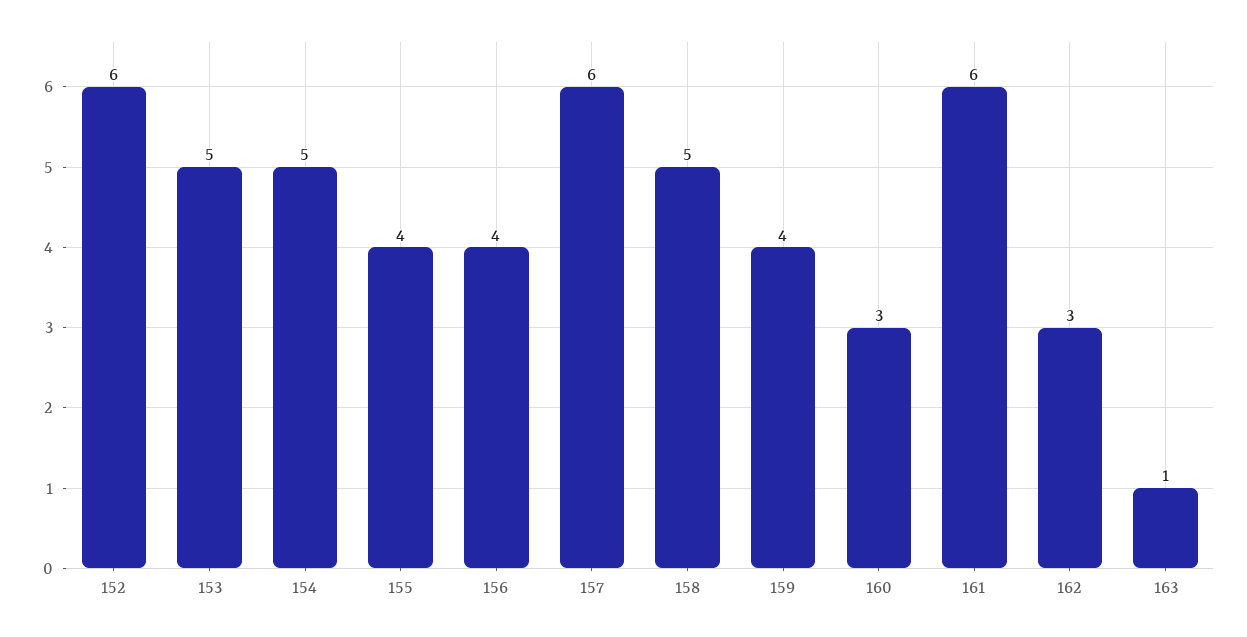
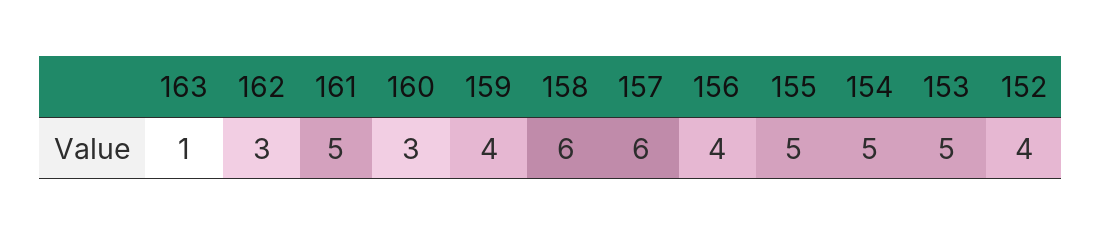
152: 6 -> 4
155: 4 -> 5
158: 5 -> 6
161: 6 -> 5

